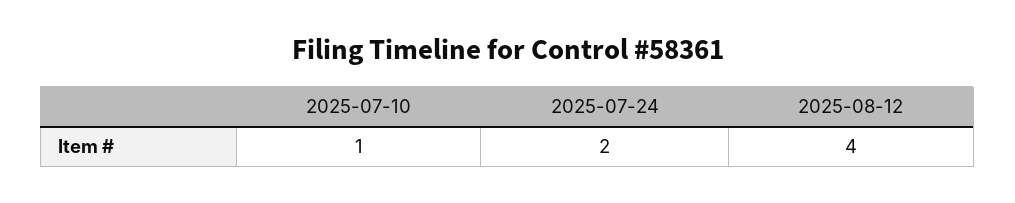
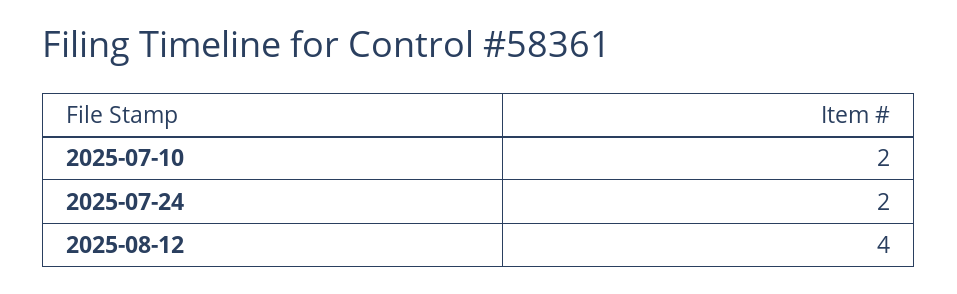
2025-07-10: 1 -> 2

